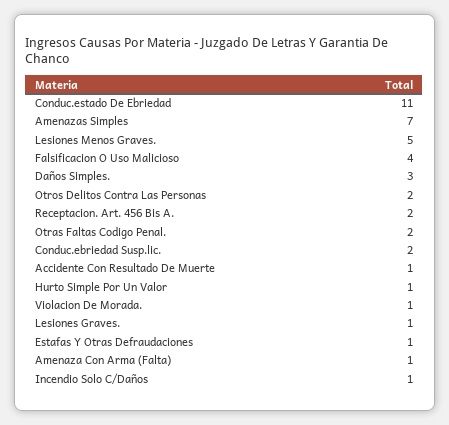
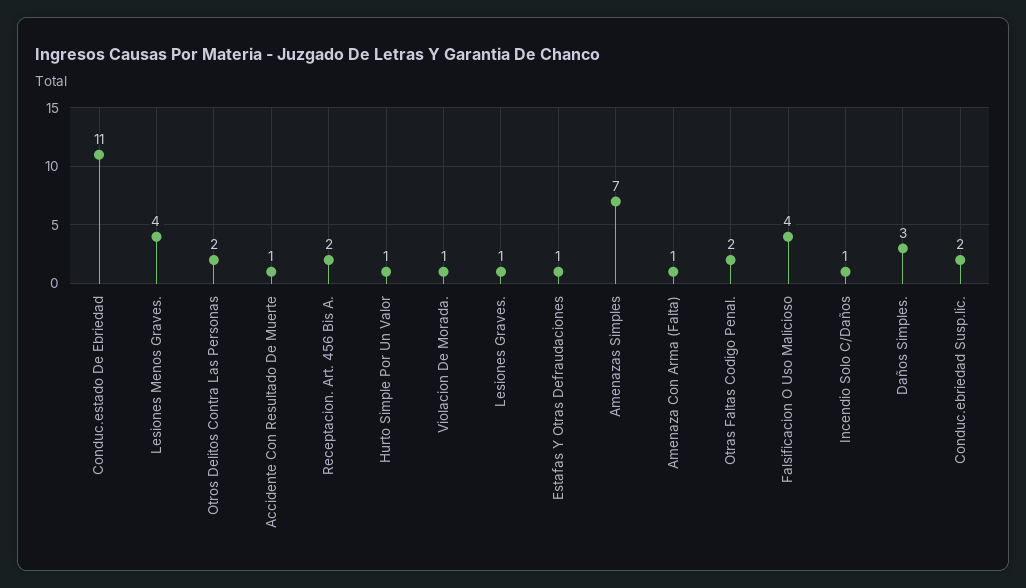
Lesiones Menos Graves.: 5 -> 4

